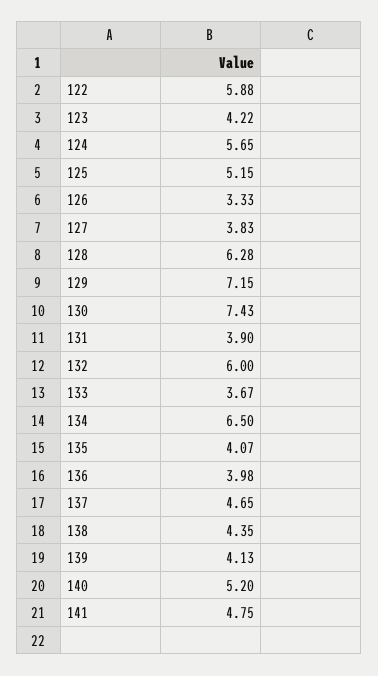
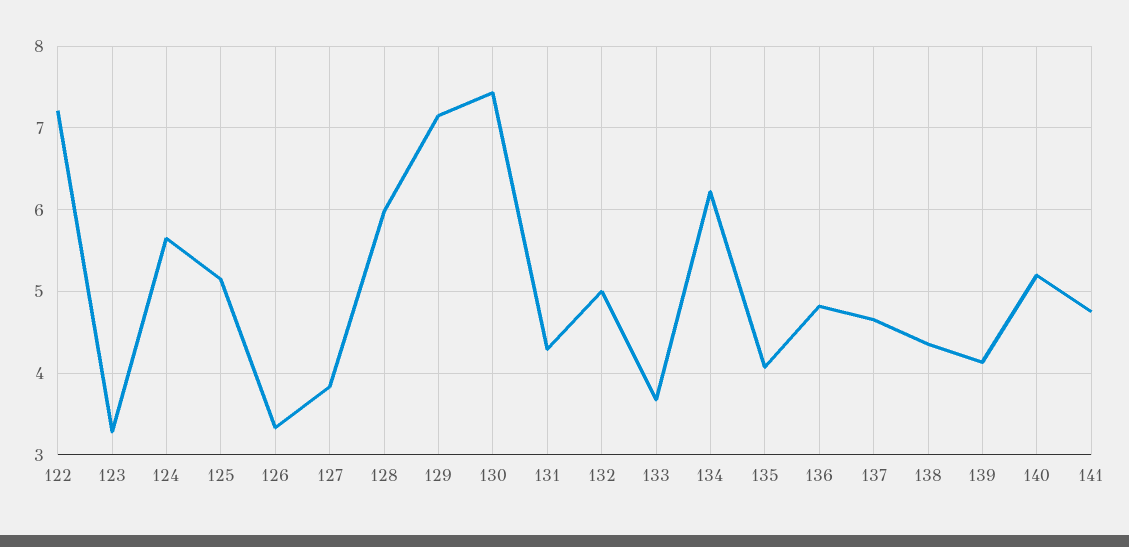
122: 5.88 -> 7.2
123: 4.22 -> 3.3
128: 6.28 -> 6
131: 3.9 -> 4.3
132: 6 -> 5
134: 6.5 -> 6.2
136: 3.98 -> 4.8

